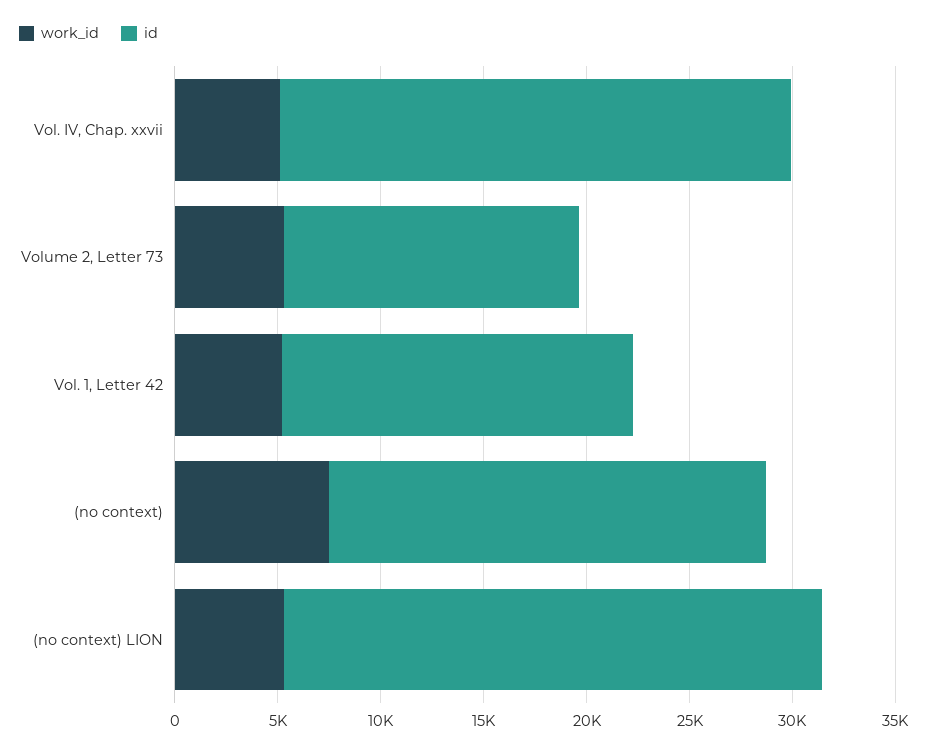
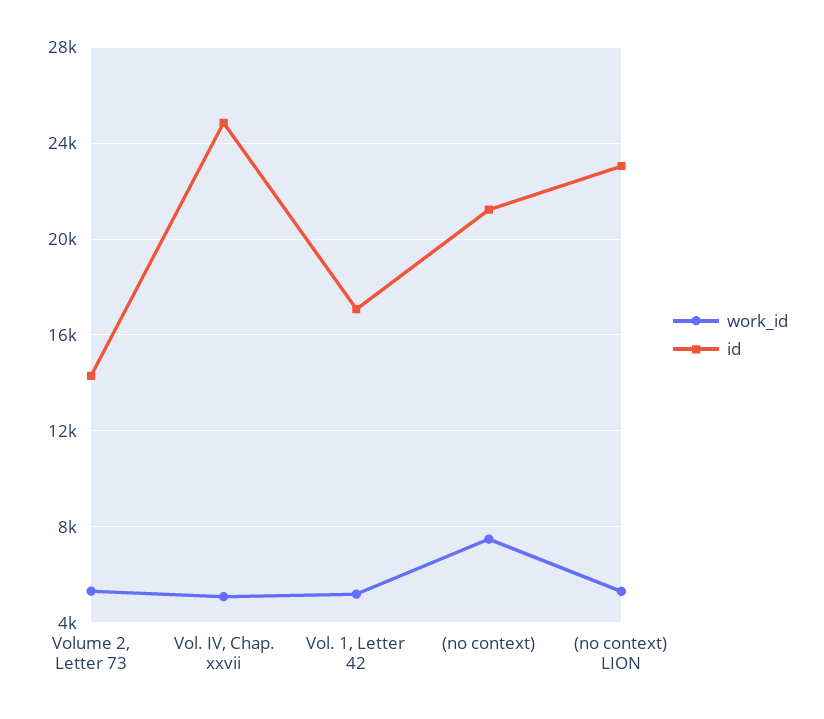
id, (no context) LION: 26000 -> 23000

